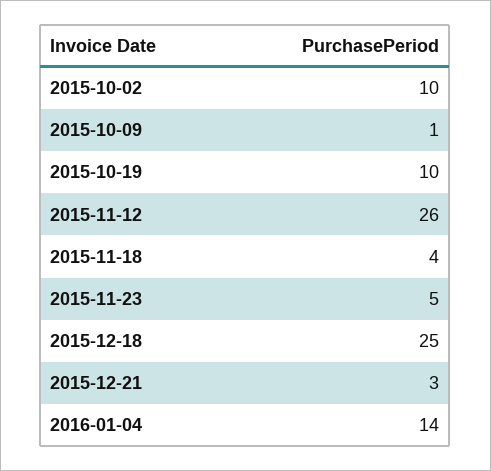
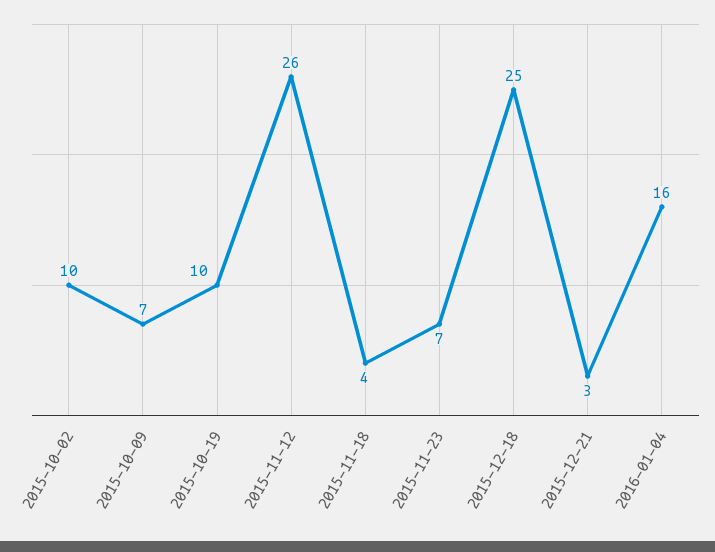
2015-10-09: 1 -> 7
2015-11-23: 5 -> 7
2016-01-04: 14 -> 16

